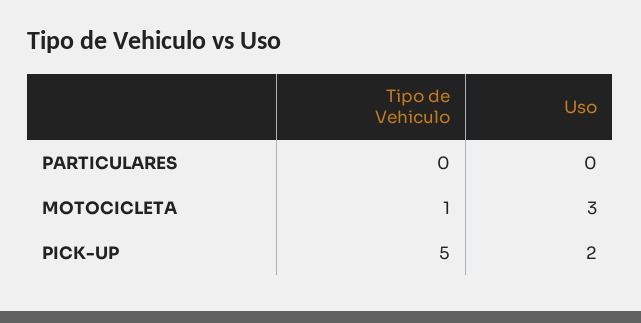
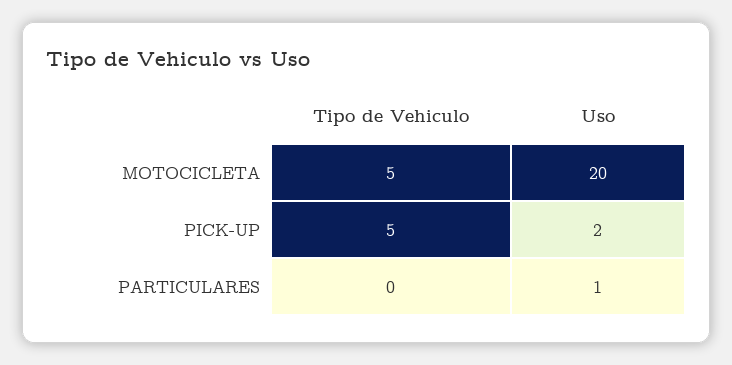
Uso, PARTICULARES: 0 -> 1
Tipo de Vehiculo, MOTOCICLETA: 1 -> 5
Uso, MOTOCICLETA: 3 -> 20

